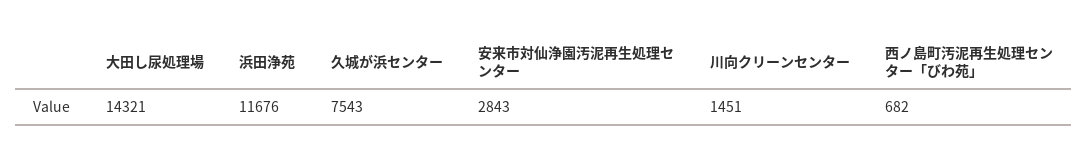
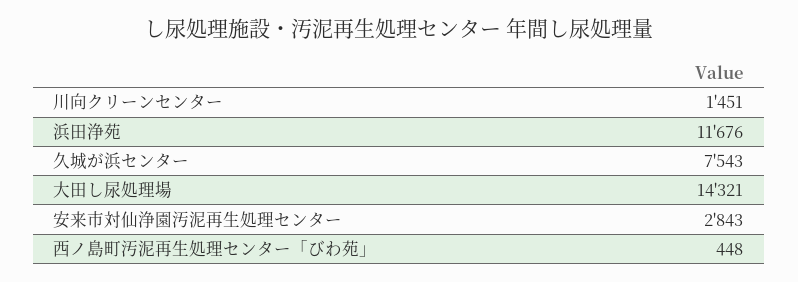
西ノ島町汚泥再生処理センター「びわ苑」: 682 -> 448

